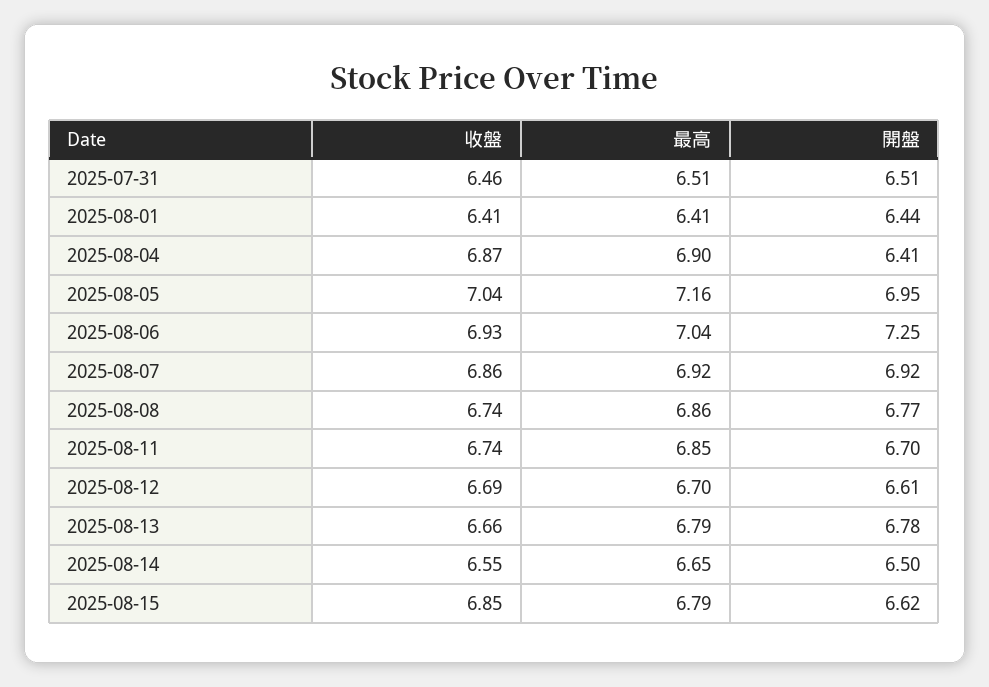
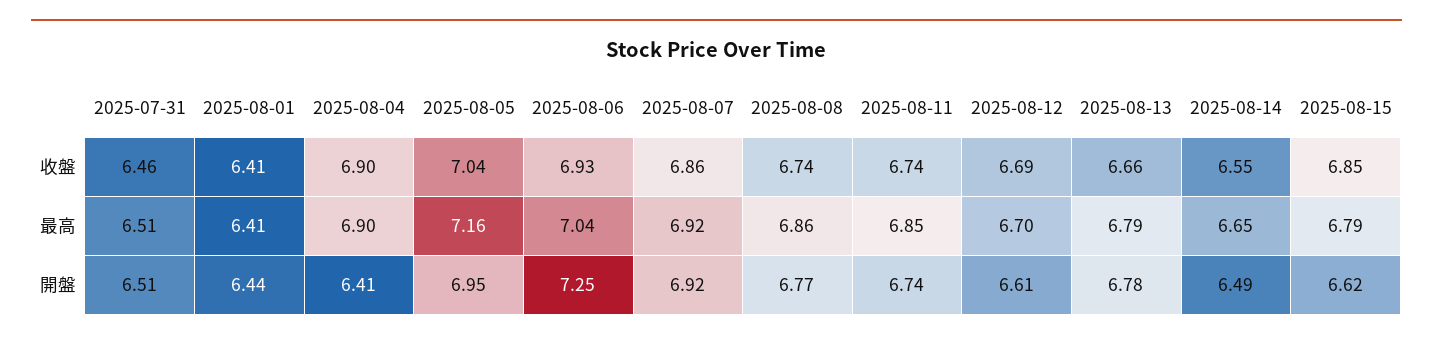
收盤, 2025-08-04: 6.87 -> 6.9
開盤, 2025-08-11: 6.7 -> 6.74
開盤, 2025-08-14: 6.5 -> 6.49

